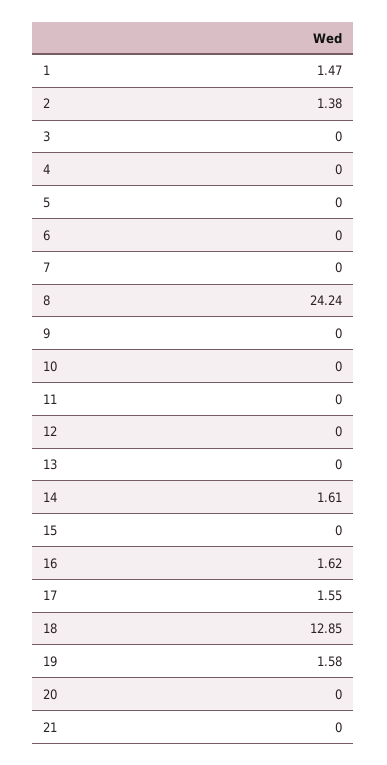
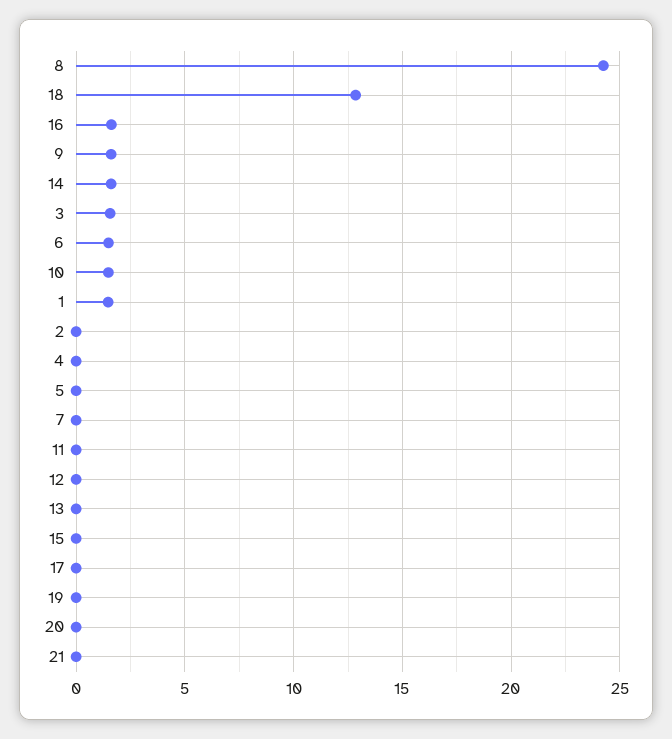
2: 1.38 -> 0
3: 0 -> 1.5
6: 0 -> 1.5
9: 0 -> 1.5
10: 0 -> 1.5
17: 1.55 -> 0
19: 1.58 -> 0

